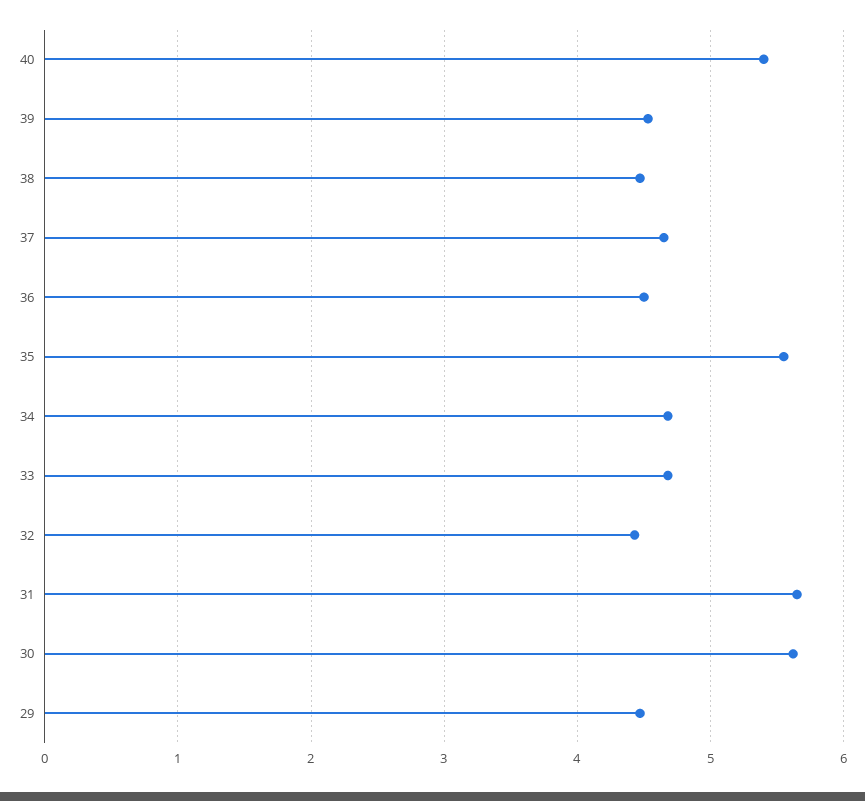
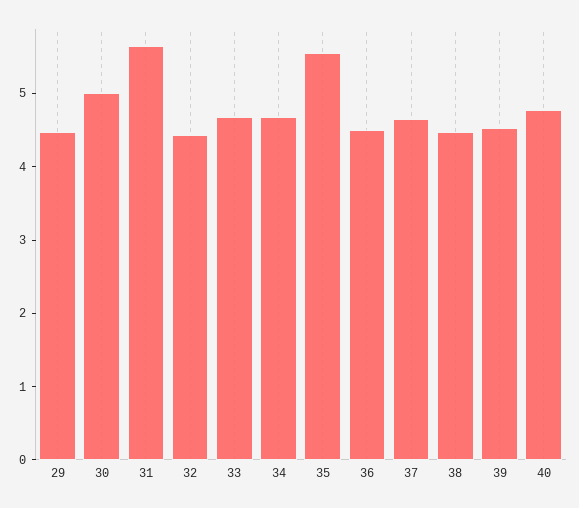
40: 5.4 -> 4.8
30: 5.6 -> 5

